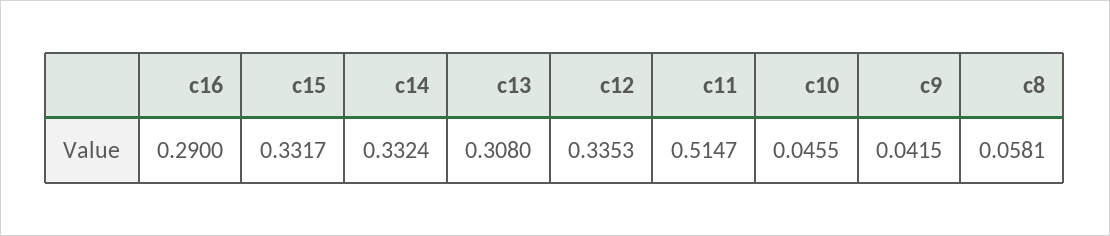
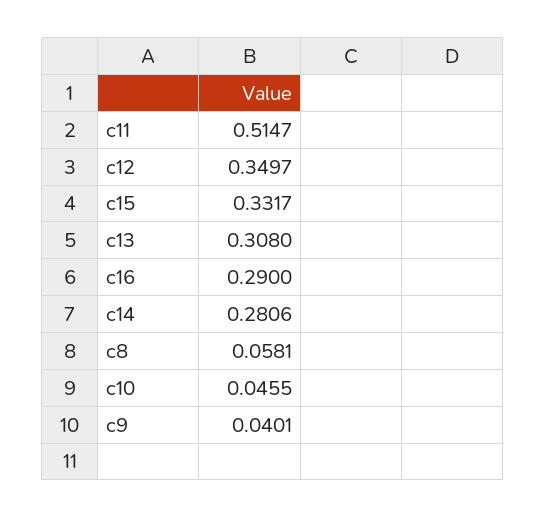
c14: 0.3324 -> 0.2806
c12: 0.3353 -> 0.3497
c9: 0.0415 -> 0.0401

